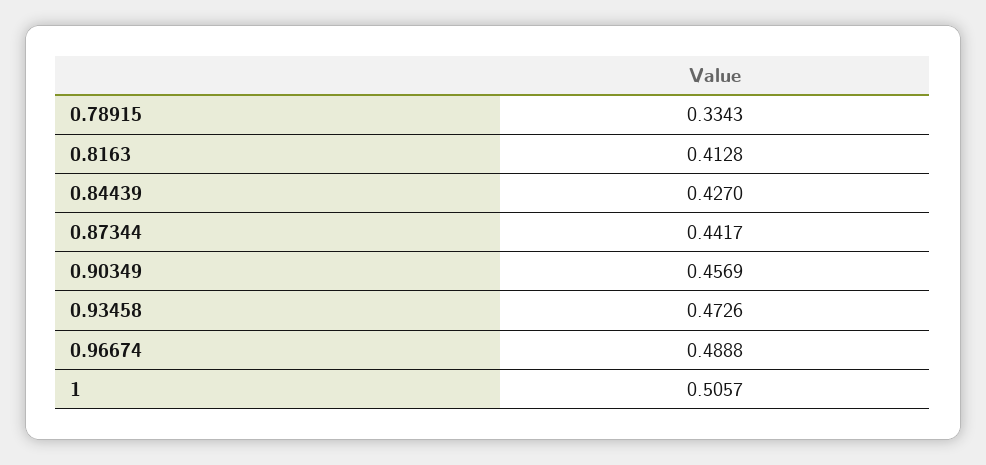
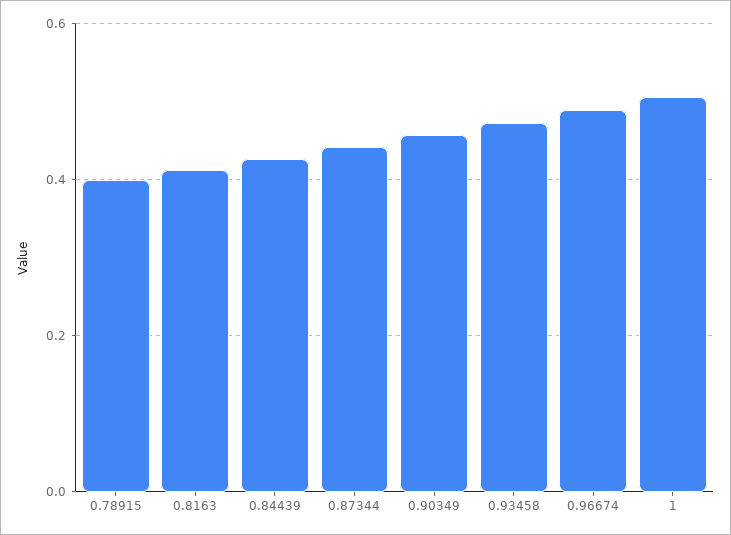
0.78915: 0.3343 -> 0.4

